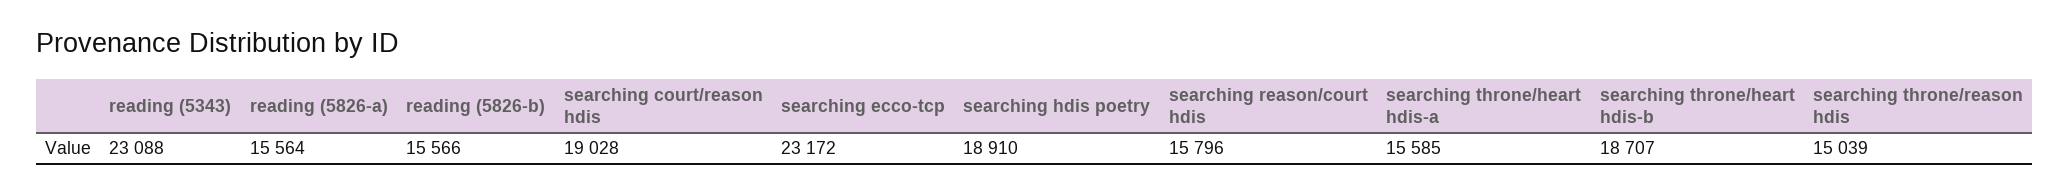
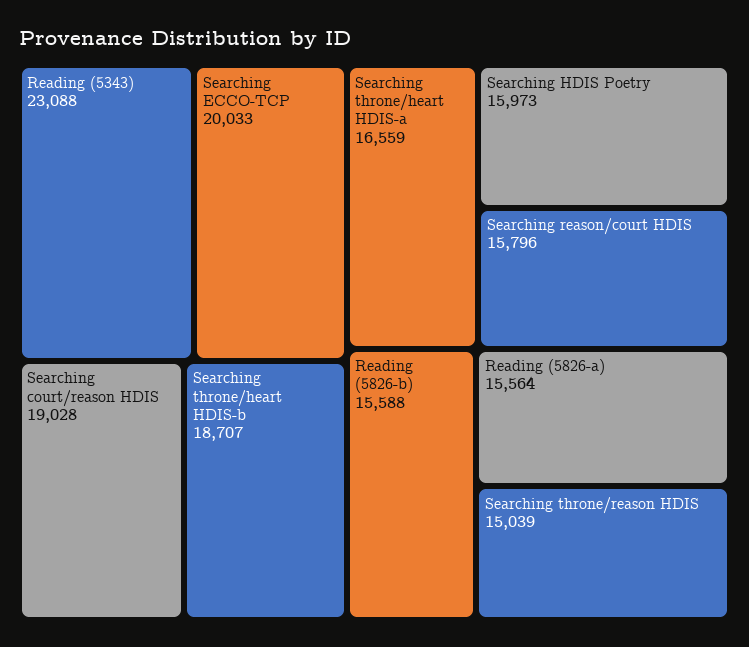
reading (5826-b): 15566 -> 15588
searching ecco-tcp: 23172 -> 20033
searching hdis poetry: 18910 -> 15973
searching throne/heart hdis-a: 15585 -> 16559

